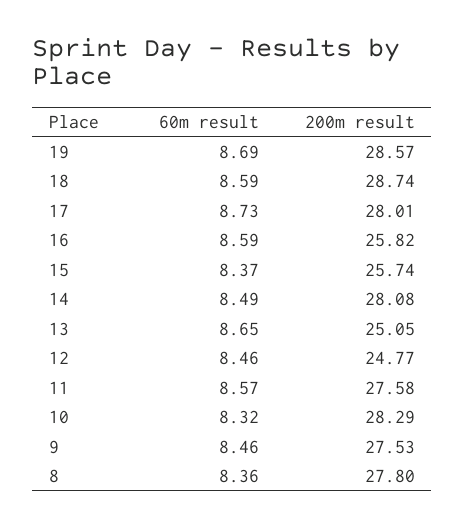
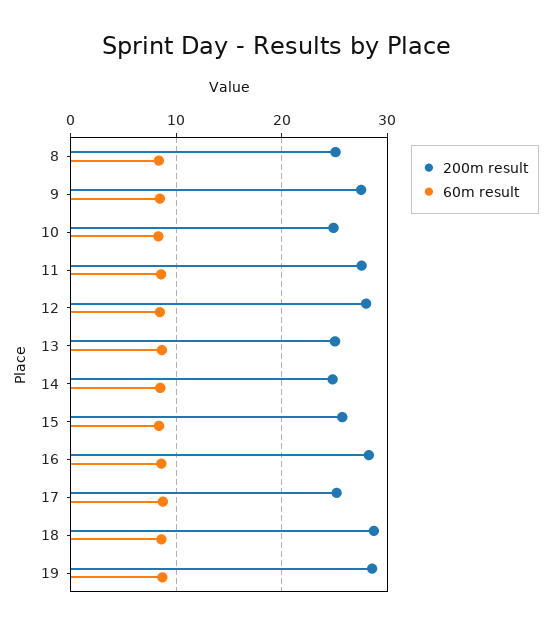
200m result, 17: 28.01 -> 25
200m result, 16: 25.82 -> 28
200m result, 14: 28.08 -> 25
200m result, 12: 24.77 -> 28
200m result, 10: 28.29 -> 25
200m result, 8: 27.8 -> 25

